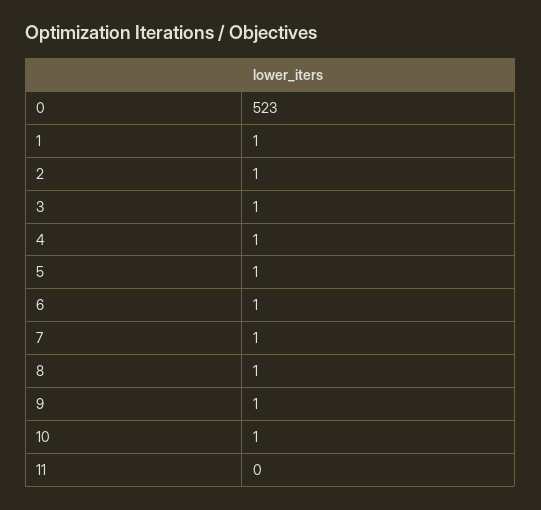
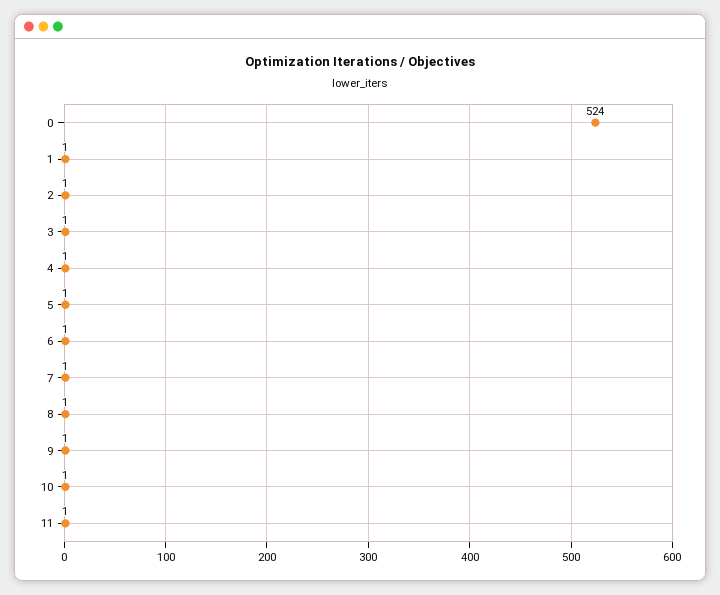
0: 523 -> 524
11: 0 -> 1

